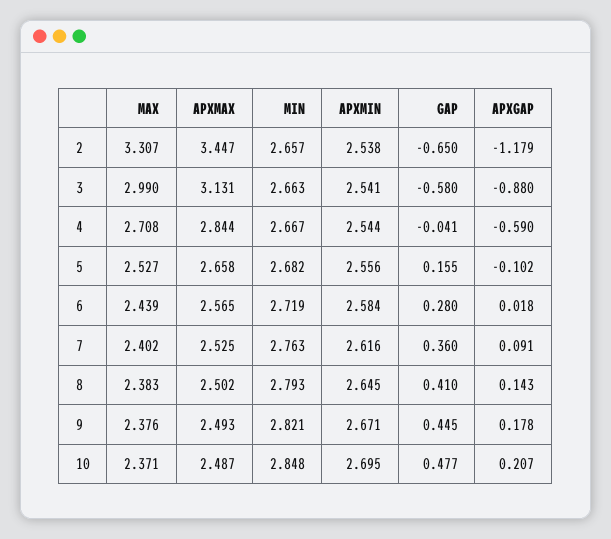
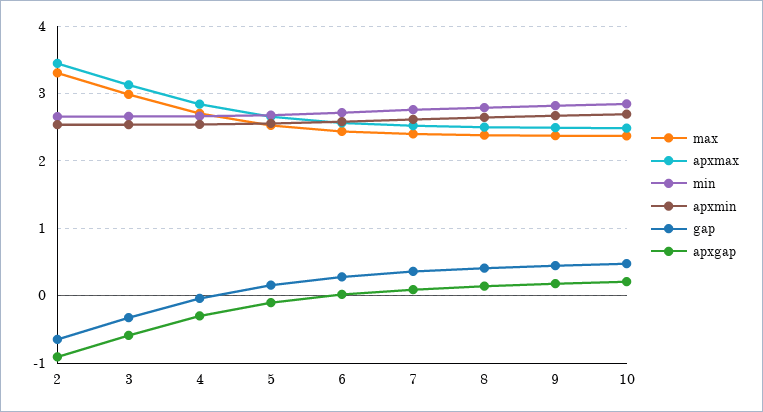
APXGAP, 2: -1.179 -> -0.9
GAP, 3: -0.58 -> -0.3
APXGAP, 3: -0.88 -> -0.6
APXGAP, 4: -0.59 -> -0.3

